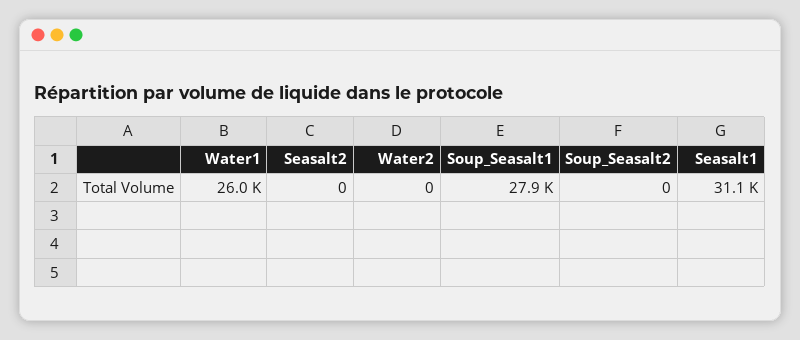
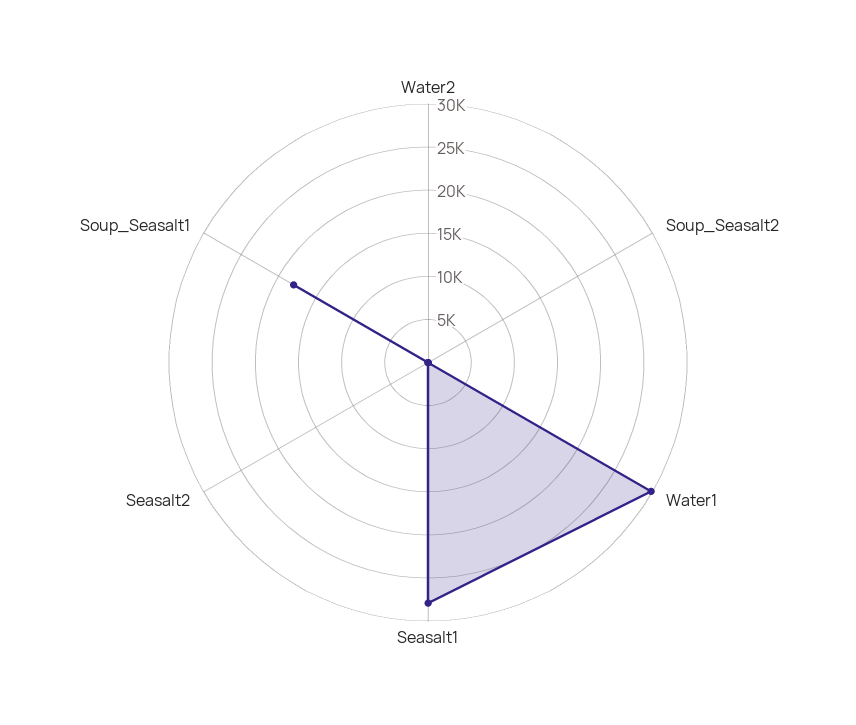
Water1: 26000 -> 30000
Soup_Seasalt1: 27900 -> 18000
Seasalt1: 31100 -> 28000

